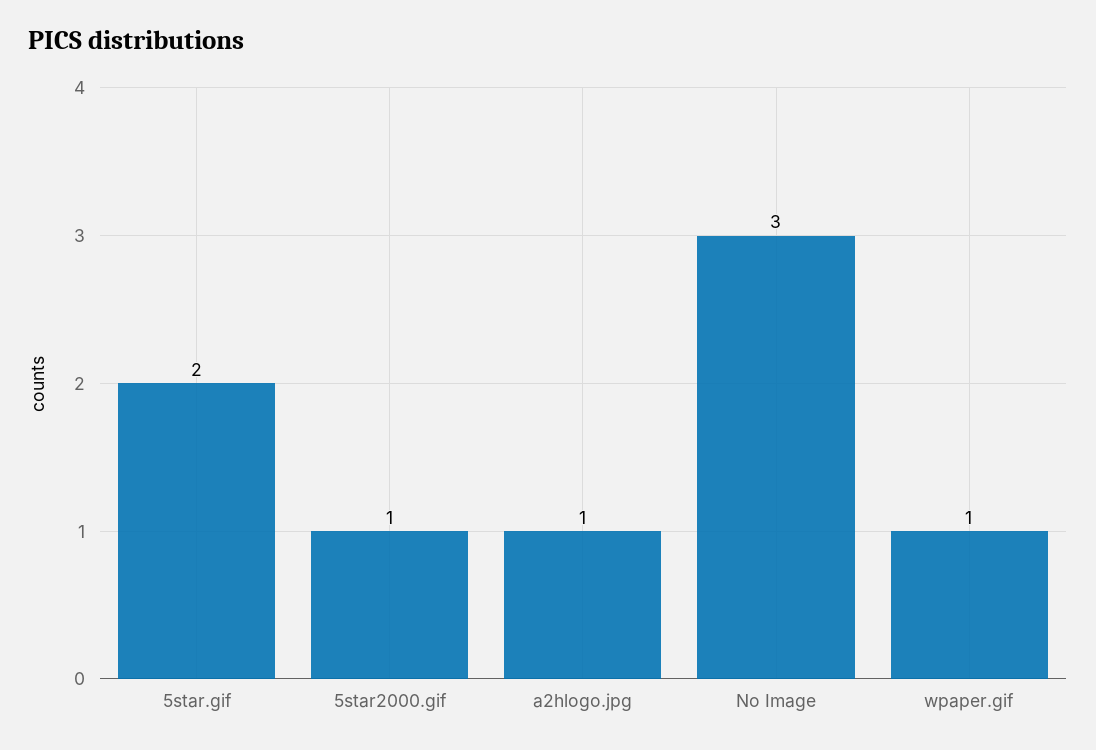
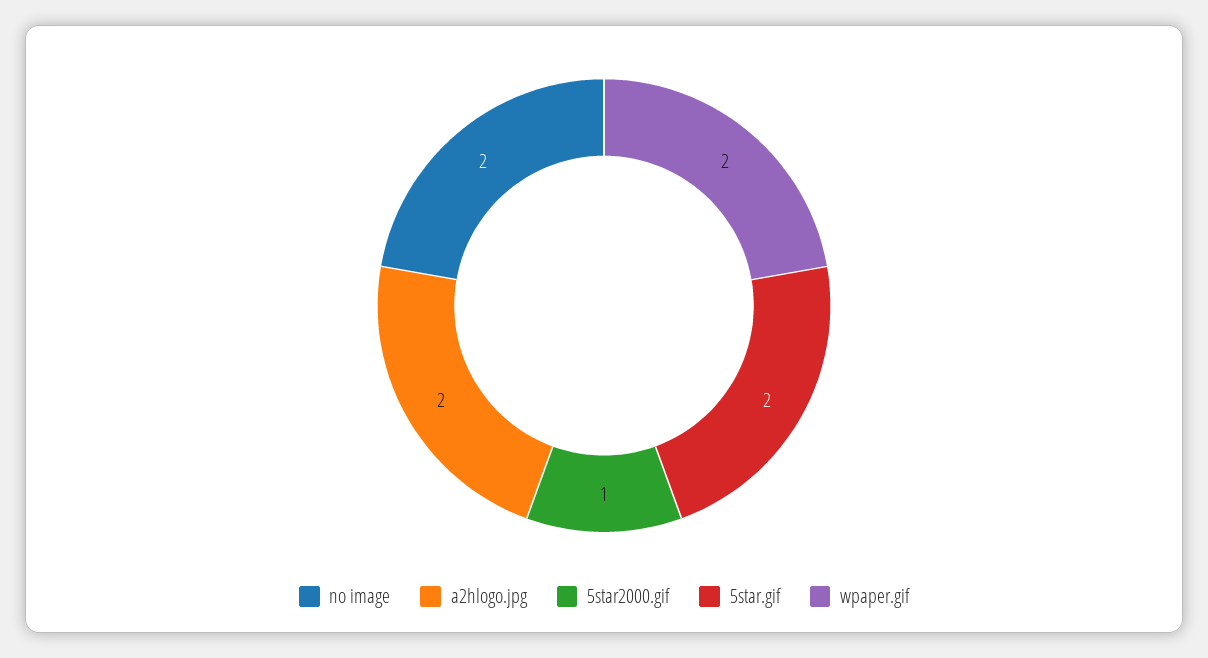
a2hlogo.jpg: 1 -> 2
No Image: 3 -> 2
wpaper.gif: 1 -> 2

